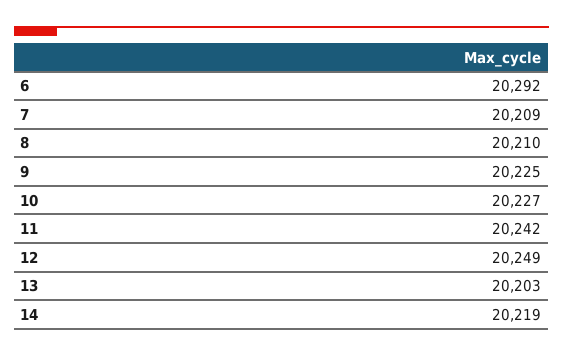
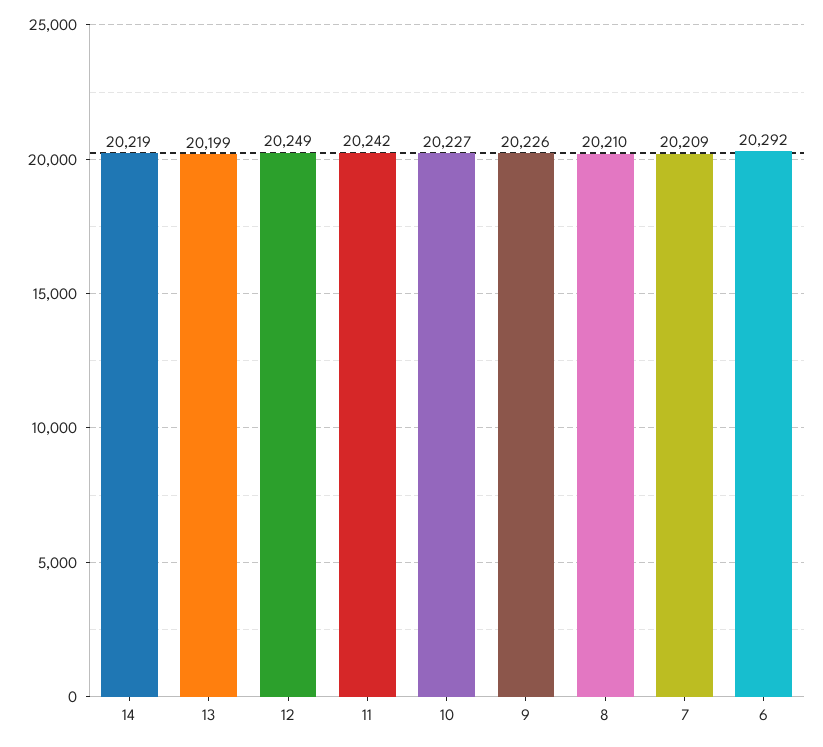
9: 20225 -> 20226
13: 20203 -> 20199

